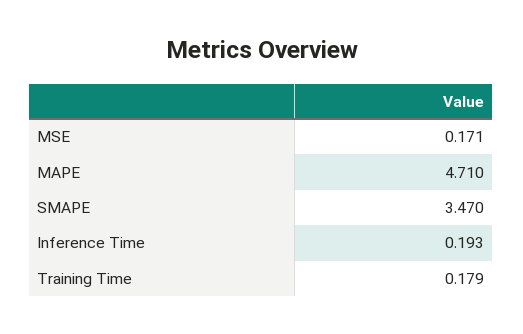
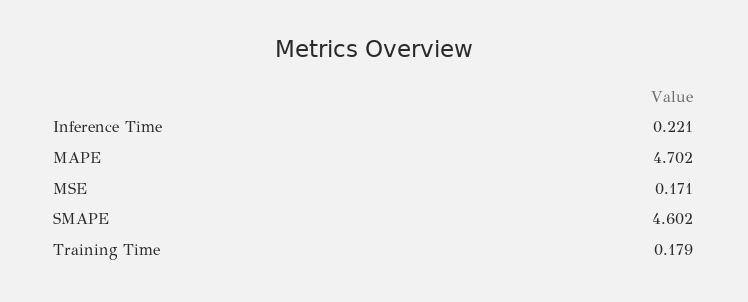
MAPE: 4.71 -> 4.702
SMAPE: 3.47 -> 4.602
Inference Time: 0.193 -> 0.221

